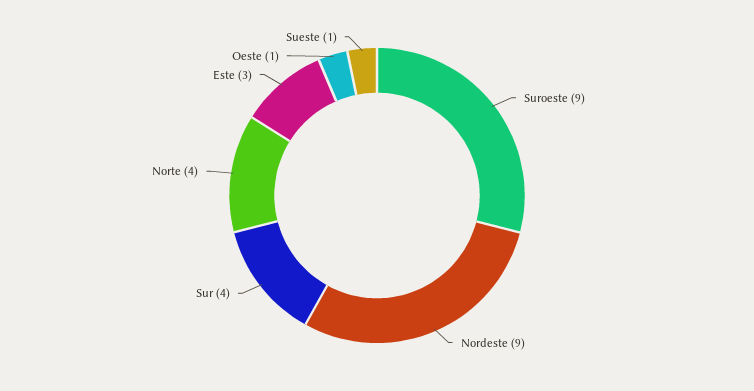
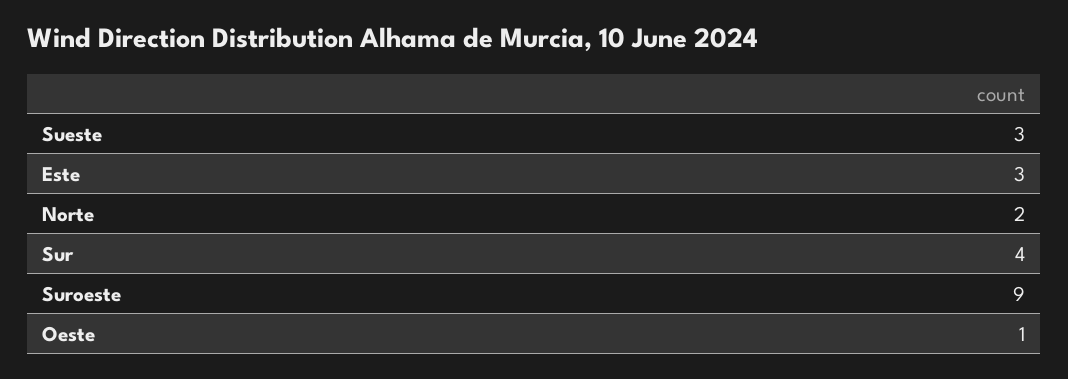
Nordeste: 9 -> none
Norte: 4 -> 2
Sueste: 1 -> 3

